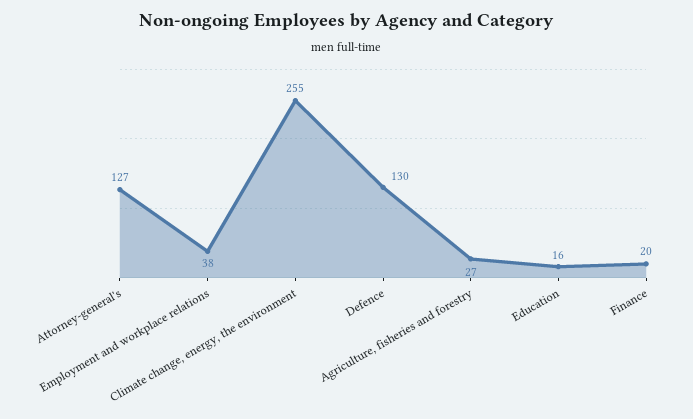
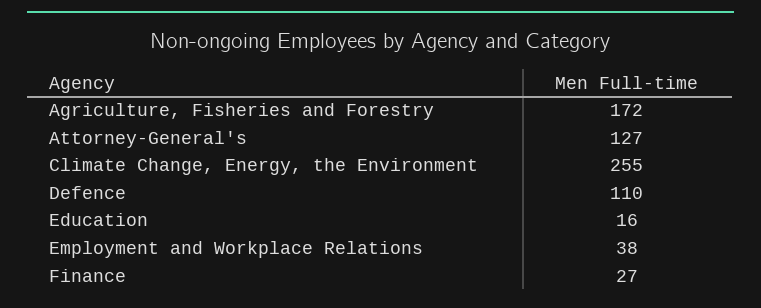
Defence: 130 -> 110
Agriculture, fisheries and forestry: 27 -> 172
Finance: 20 -> 27

